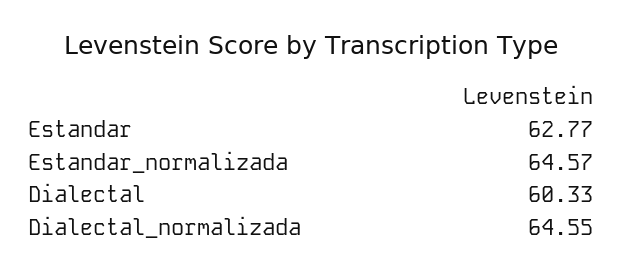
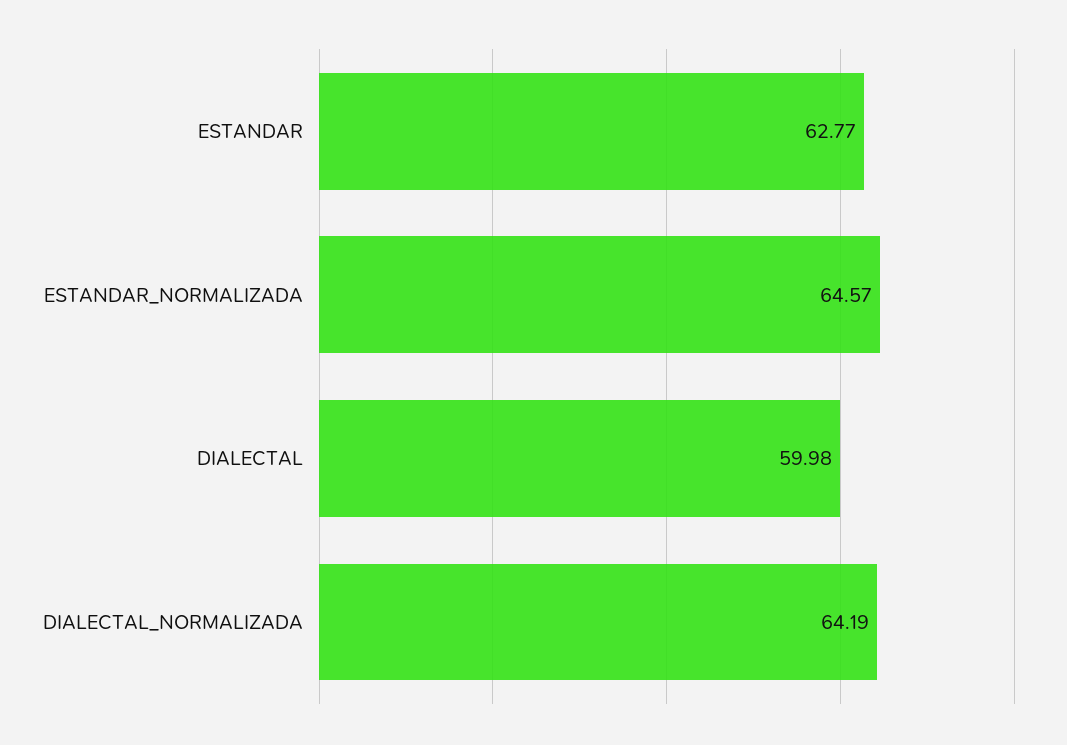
Dialectal: 60.33 -> 59.98
Dialectal_normalizada: 64.55 -> 64.19

